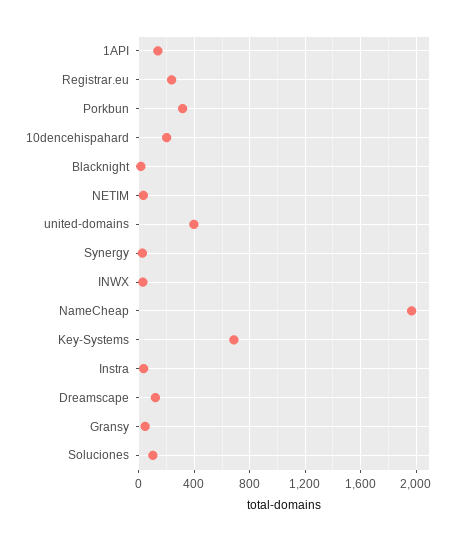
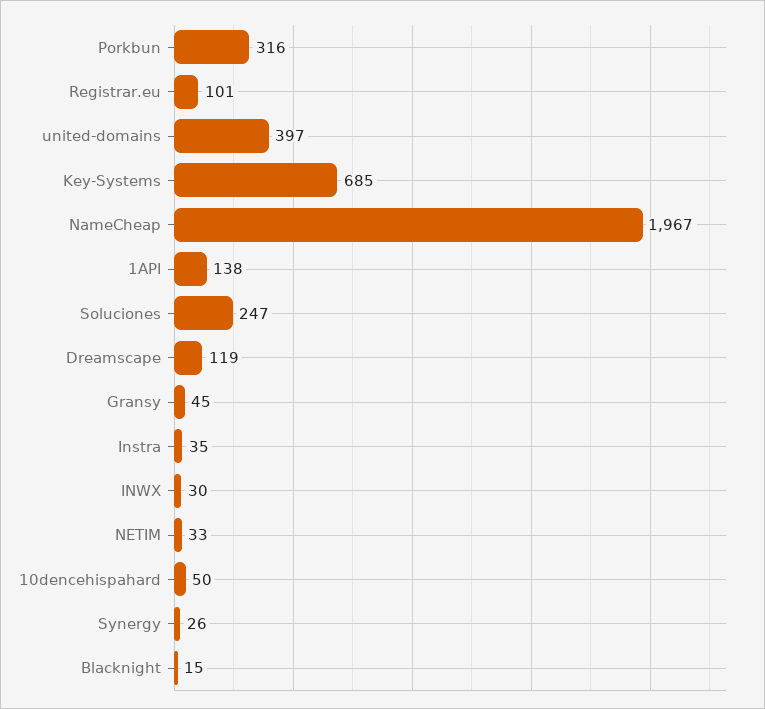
Registrar.eu: 250 -> 101
10dencehispahard: 200 -> 50
Soluciones: 100 -> 247

